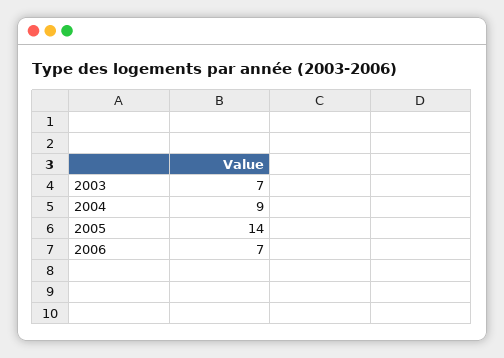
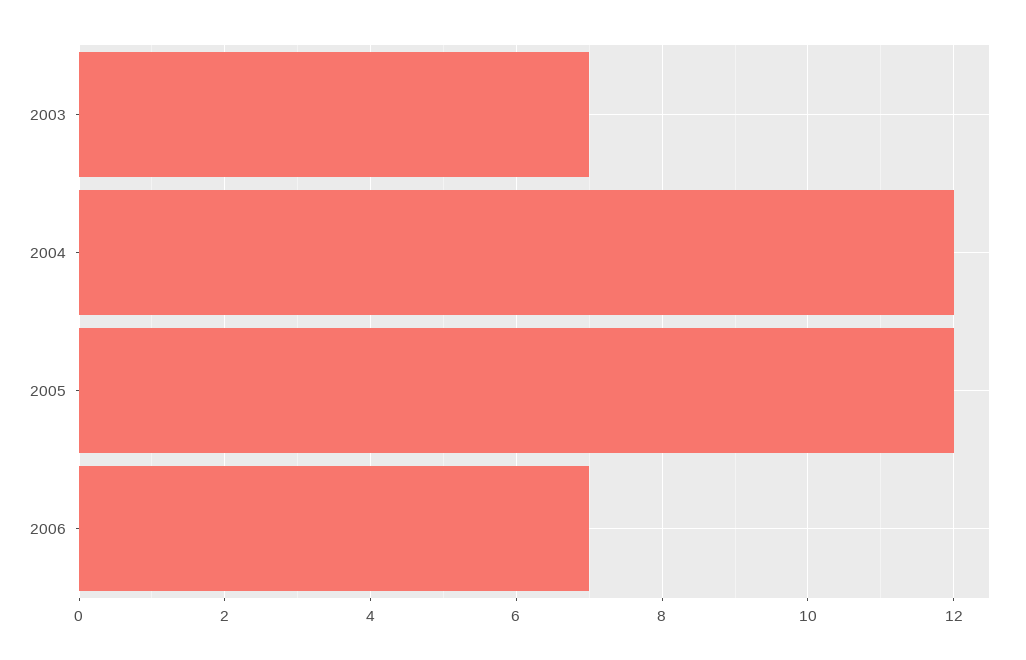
2004: 9 -> 12
2005: 14 -> 12

